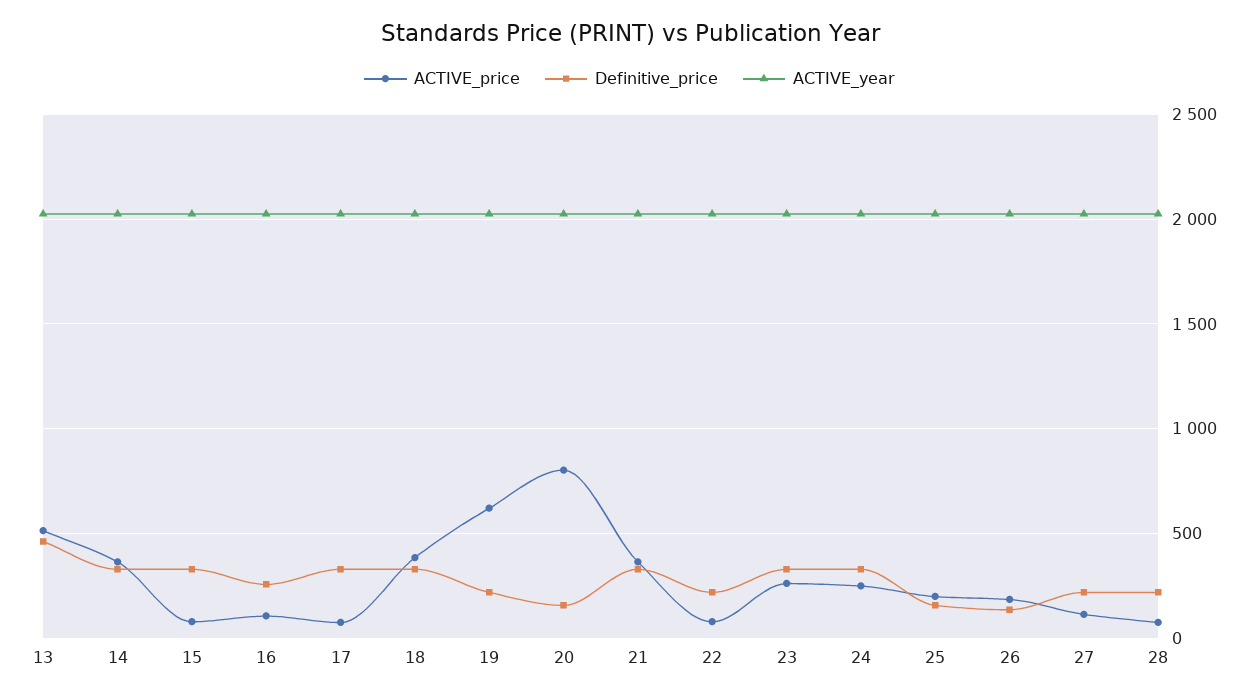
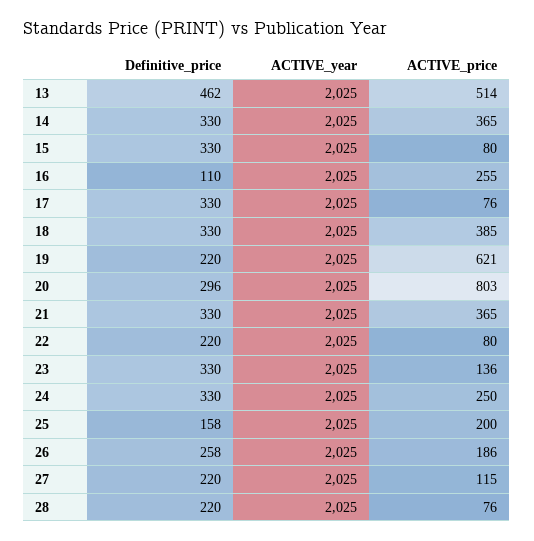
ACTIVE_price, 16: 100 -> 255
Definitive_price, 16: 250 -> 110
Definitive_price, 20: 150 -> 296
ACTIVE_price, 23: 250 -> 136
Definitive_price, 26: 150 -> 258

